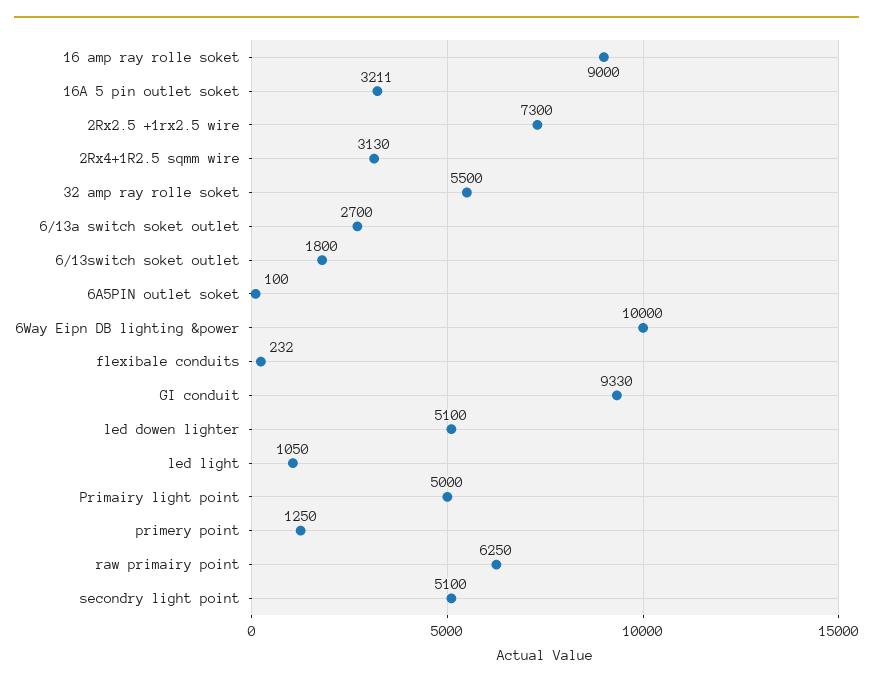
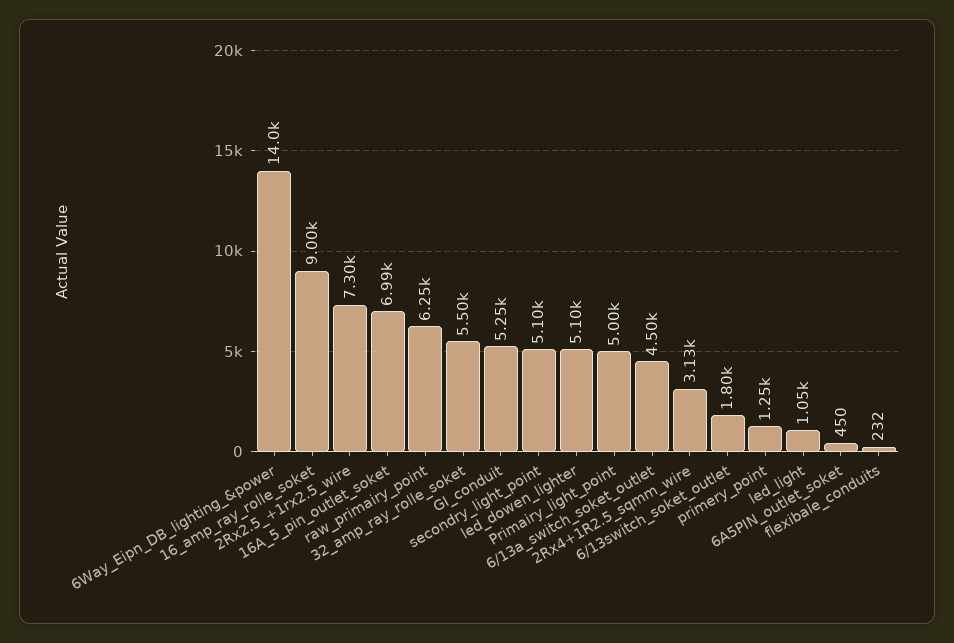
16A 5 pin outlet soket: 3211 -> 6990
6/13a switch soket outlet: 2700 -> 4500
6A5PIN outlet soket: 100 -> 450
6Way Eipn DB lighting &power: 10000 -> 14000
GI conduit: 9330 -> 5250

